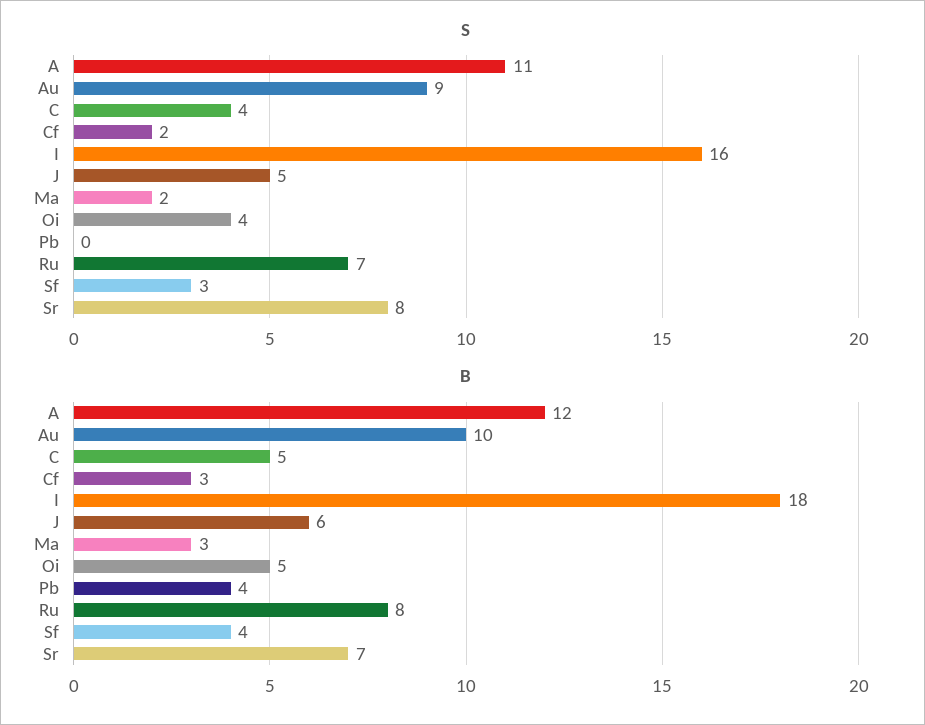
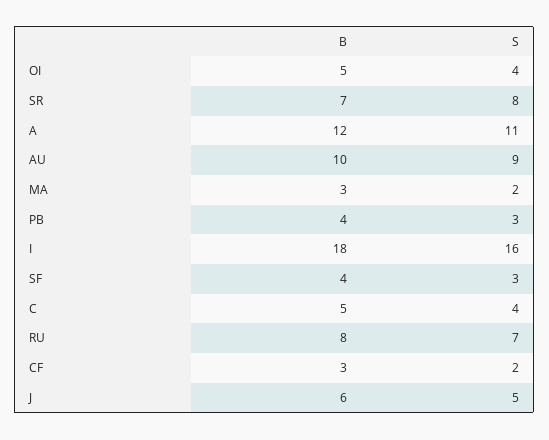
S, Pb: 0 -> 3

